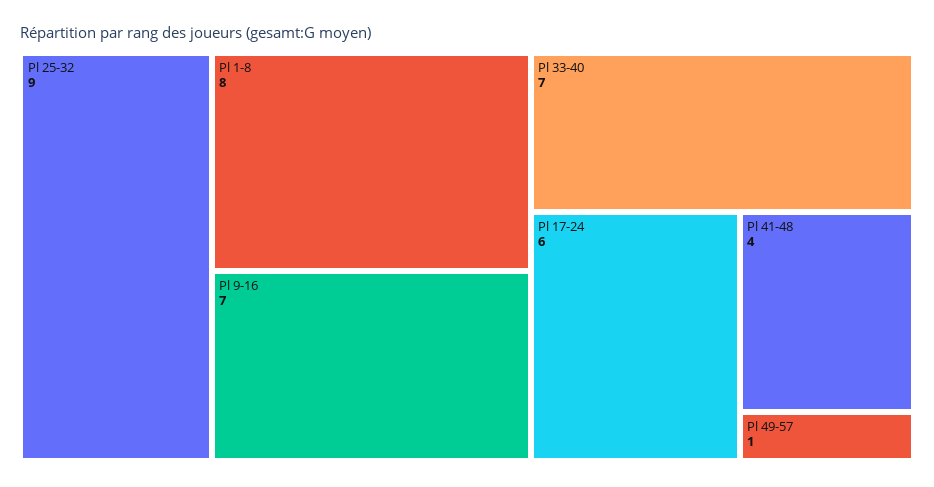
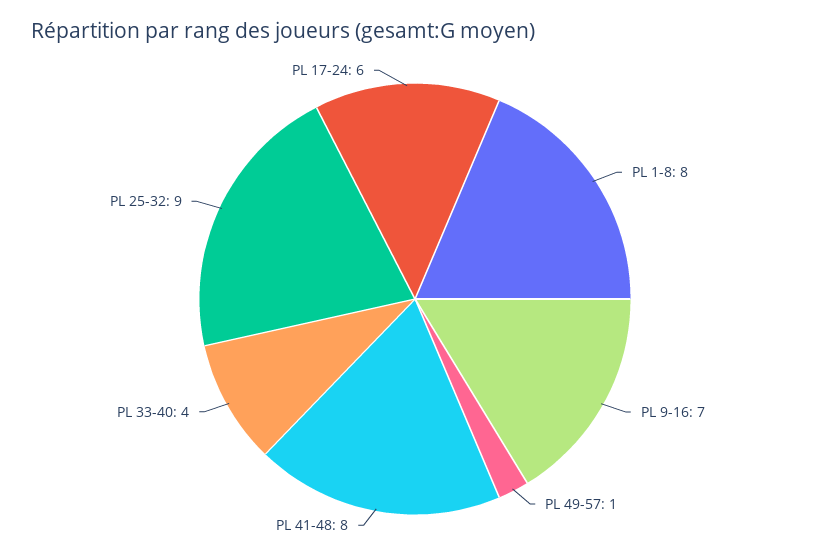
Pl 33-40: 7 -> 4
Pl 41-48: 4 -> 8

